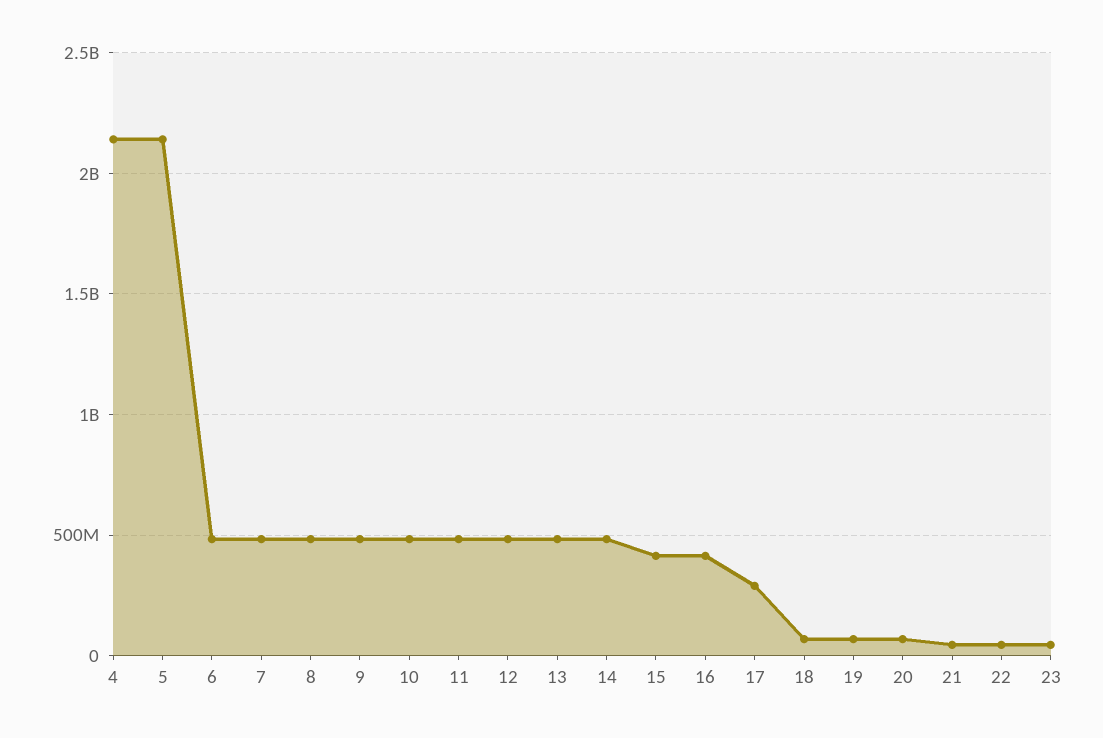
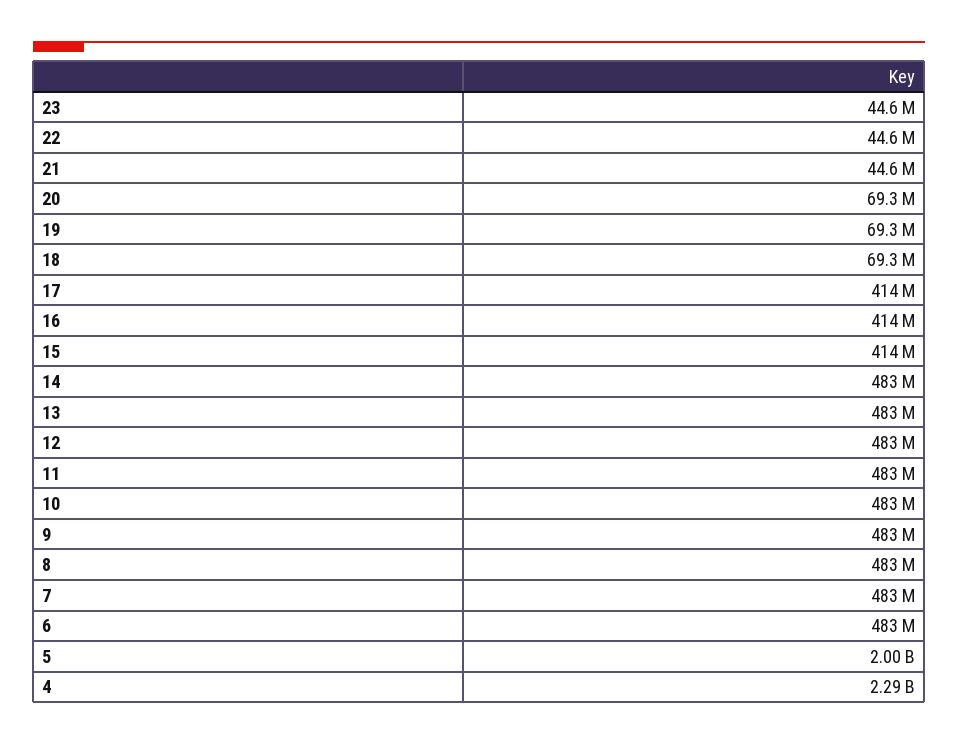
4: 2150000000 -> 2290000000
5: 2150000000 -> 2000000000
17: 300000000 -> 414000000

